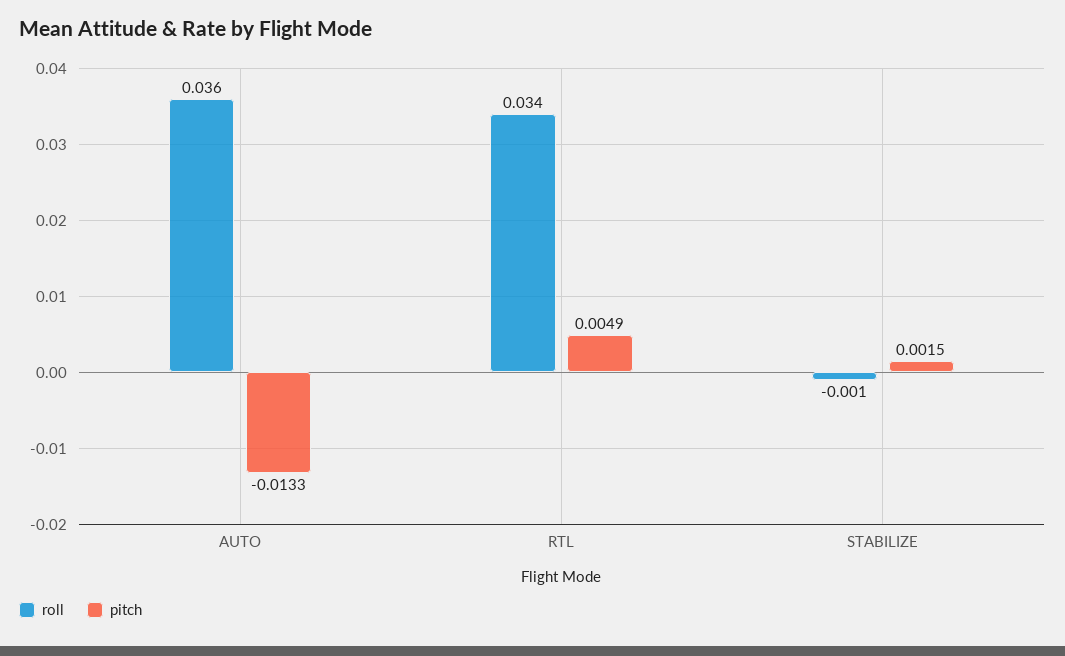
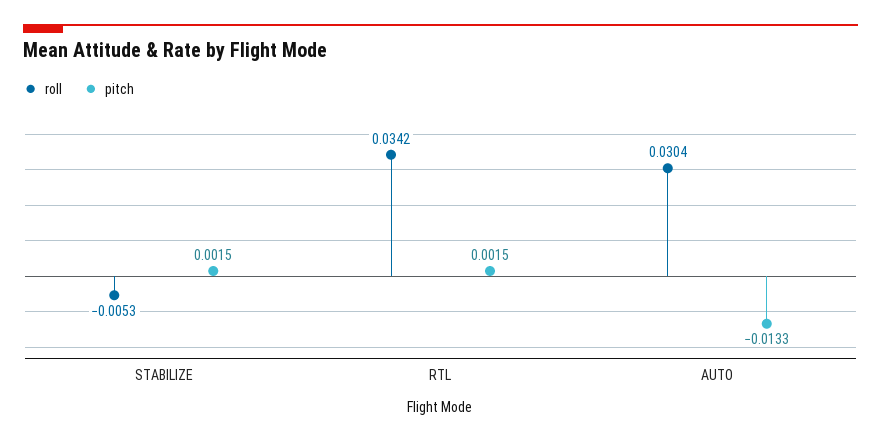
roll, AUTO: 0.036 -> 0.0304
pitch, RTL: 0.0049 -> 0.0015
roll, STABILIZE: -0.001 -> -0.0053

